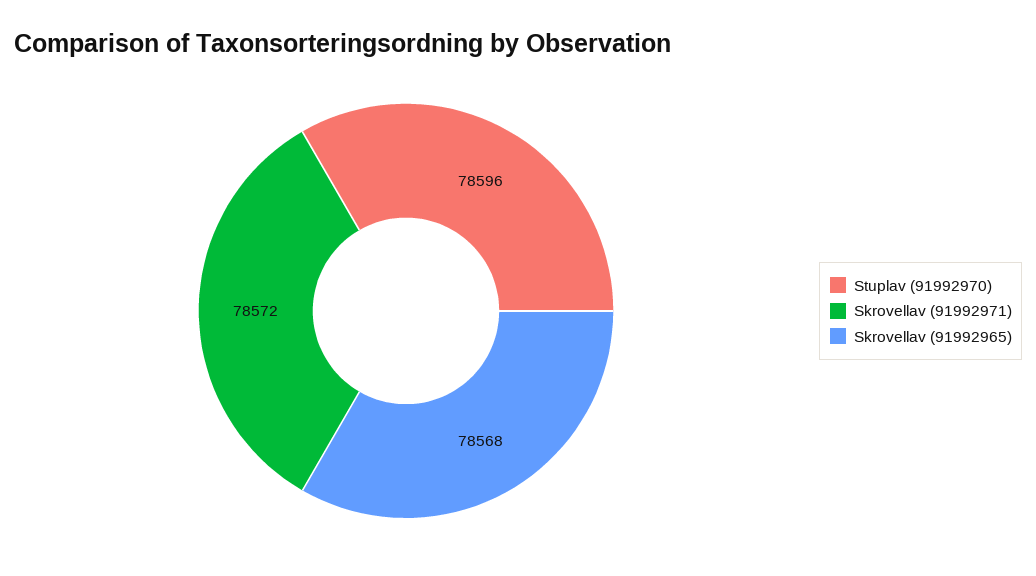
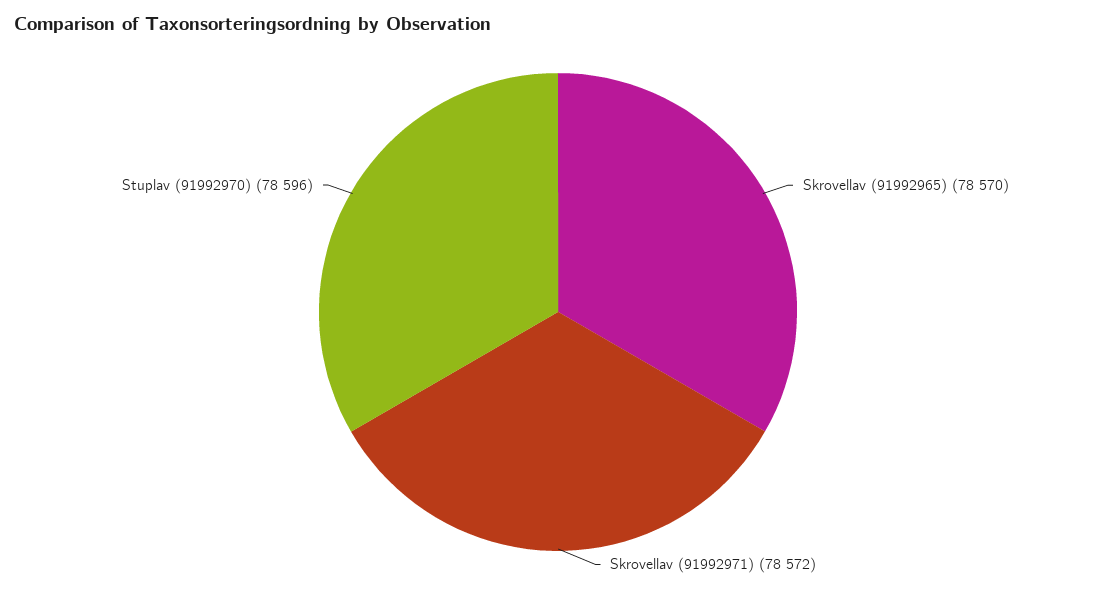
Skrovellav (91992965): 78568 -> 78570

